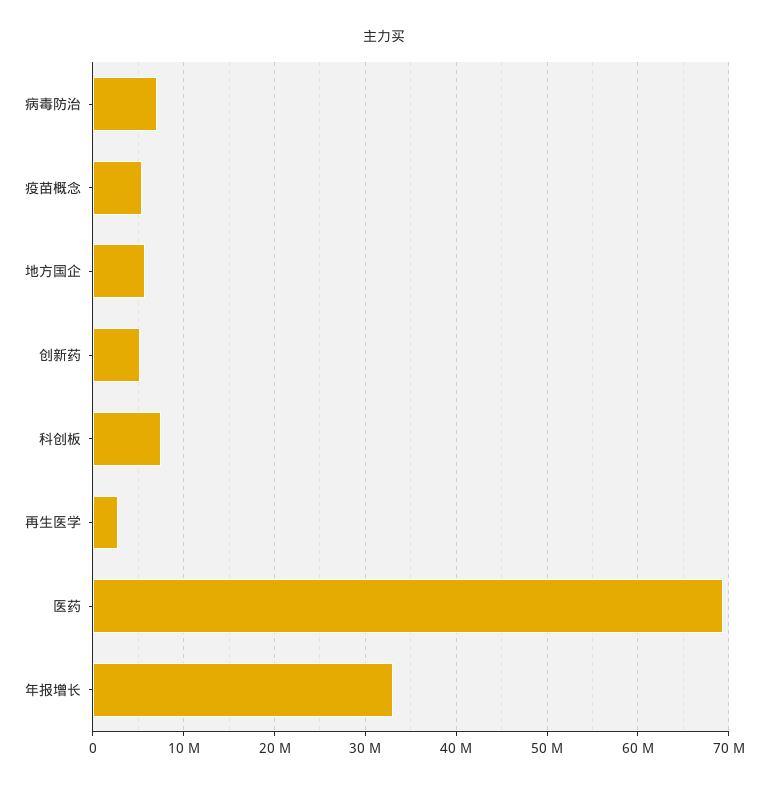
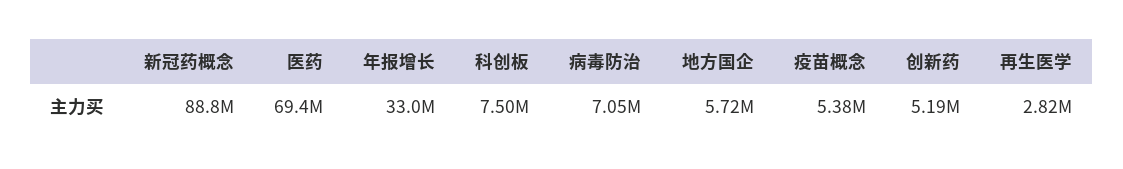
新冠药概念: none -> 88800000

